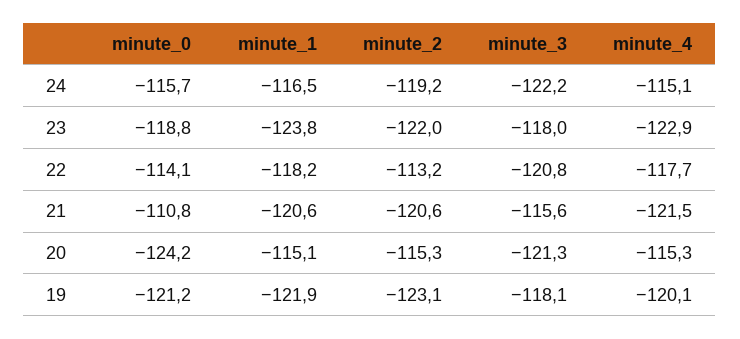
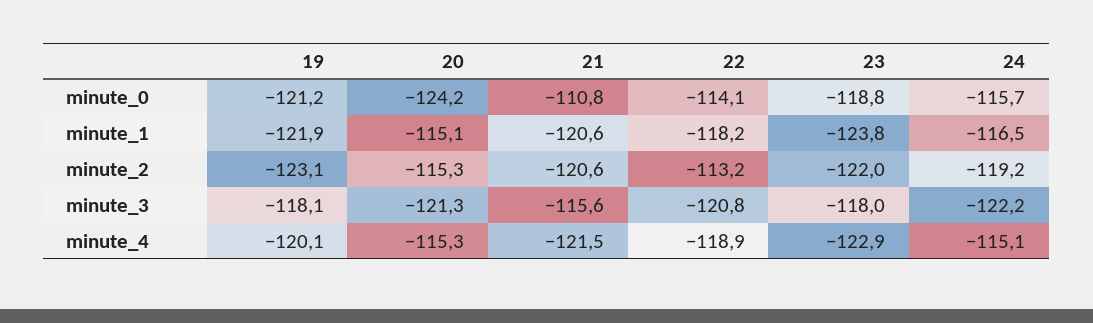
minute_4, 22: -117.7 -> -118.9

